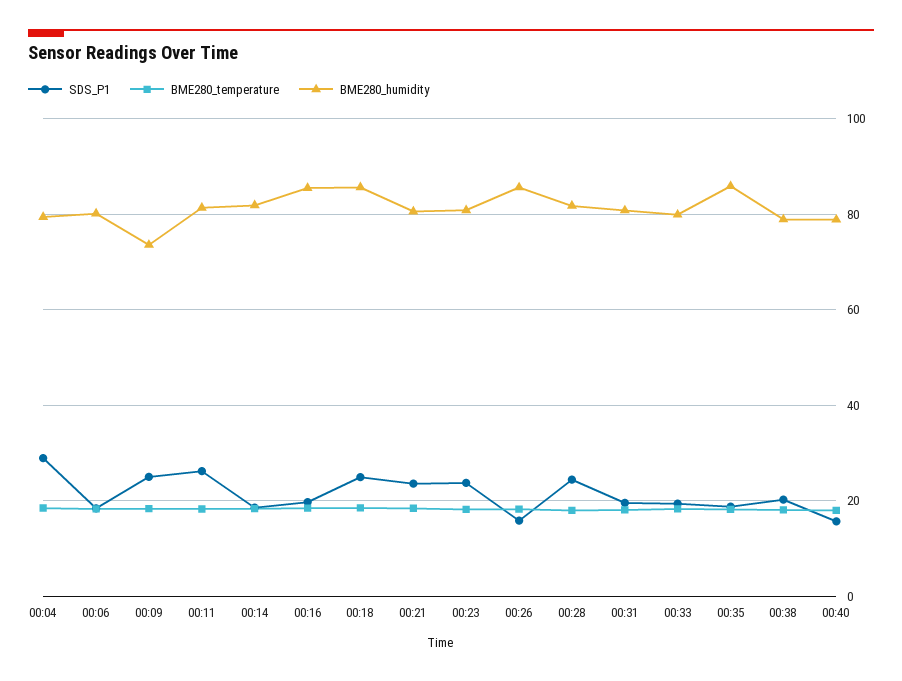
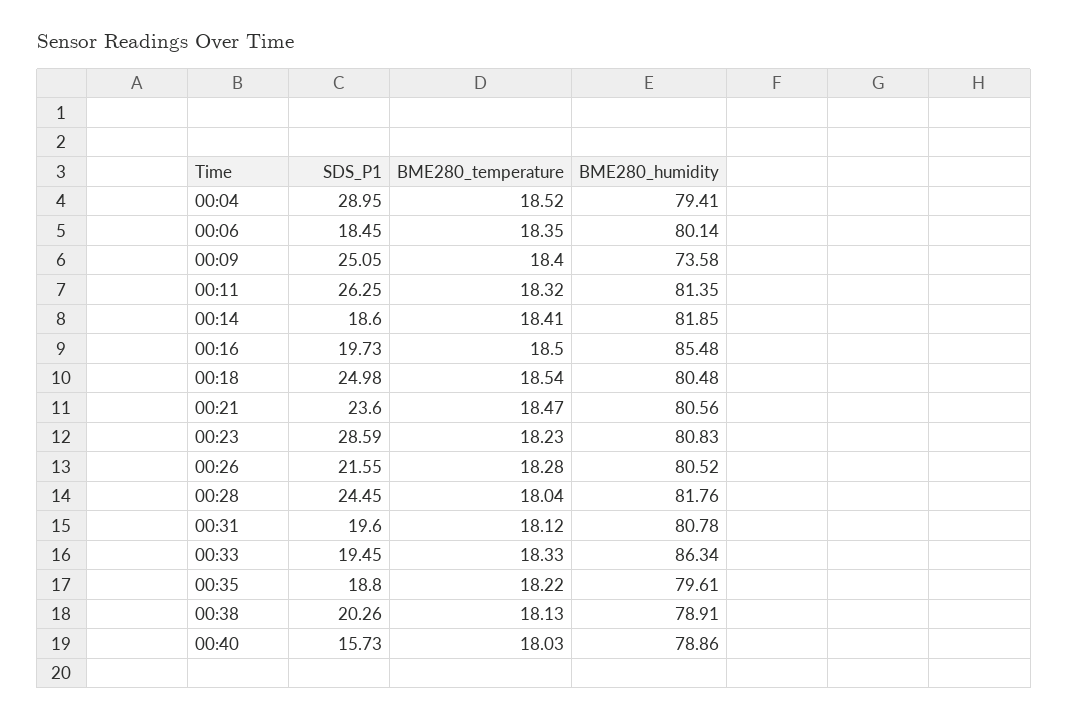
BME280_humidity, 00:18: 86 -> 80.48
SDS_P1, 00:23: 24 -> 28.59
SDS_P1, 00:26: 16 -> 21.55
BME280_humidity, 00:26: 86 -> 80.52
BME280_humidity, 00:33: 80 -> 86.34
BME280_humidity, 00:35: 86 -> 79.61

